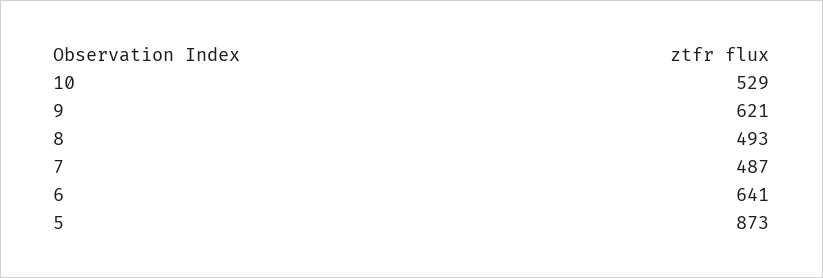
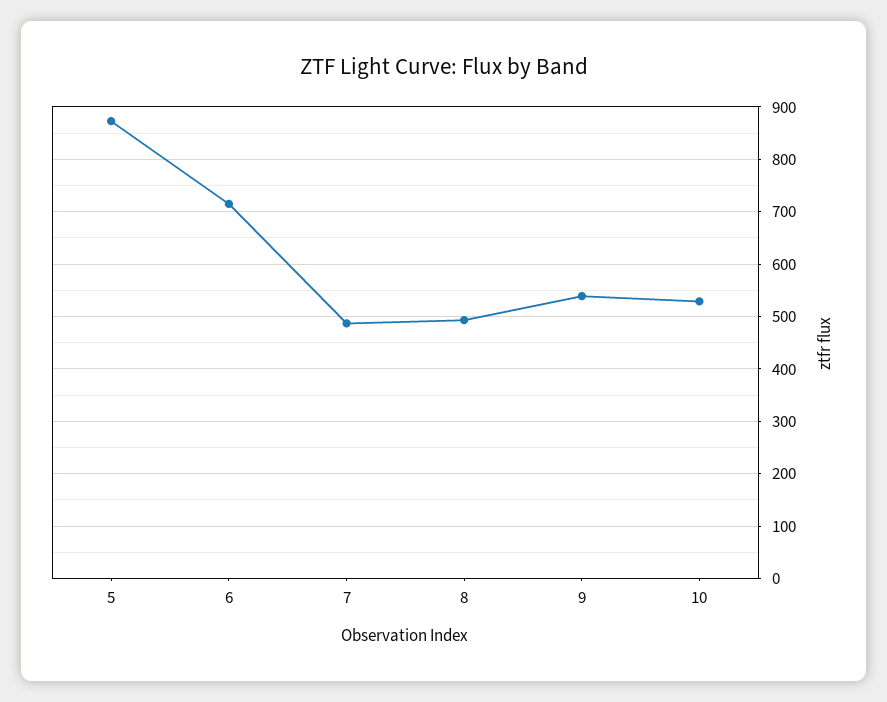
9: 621 -> 540
6: 641 -> 720

